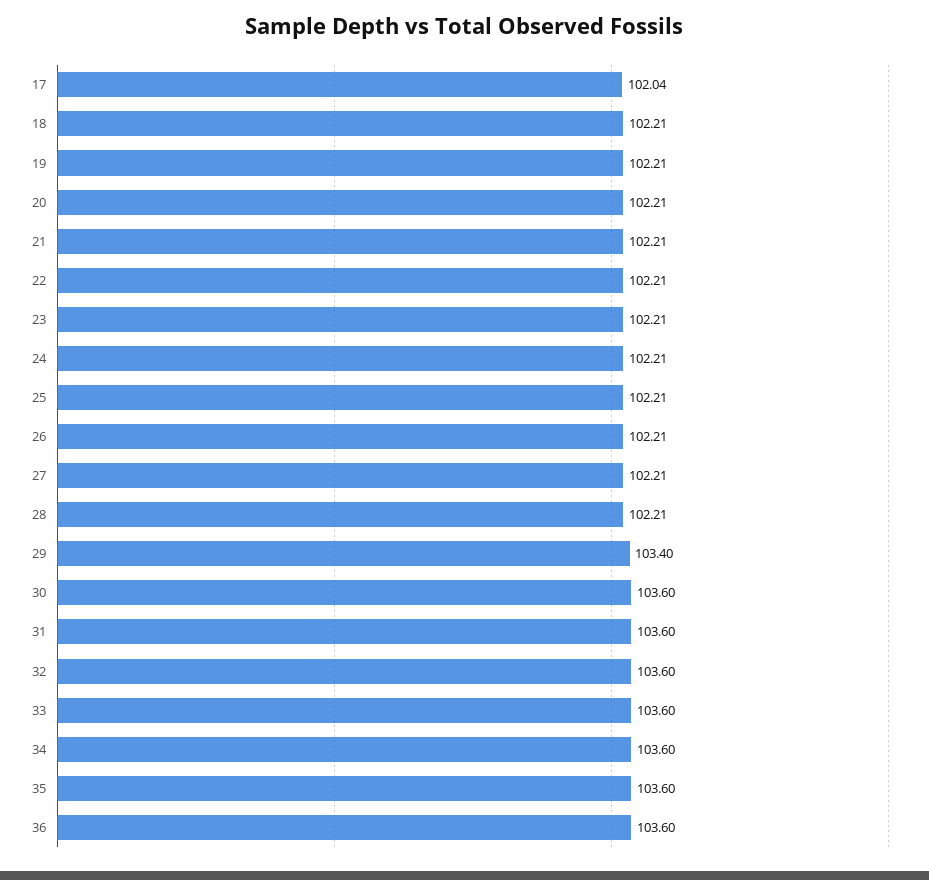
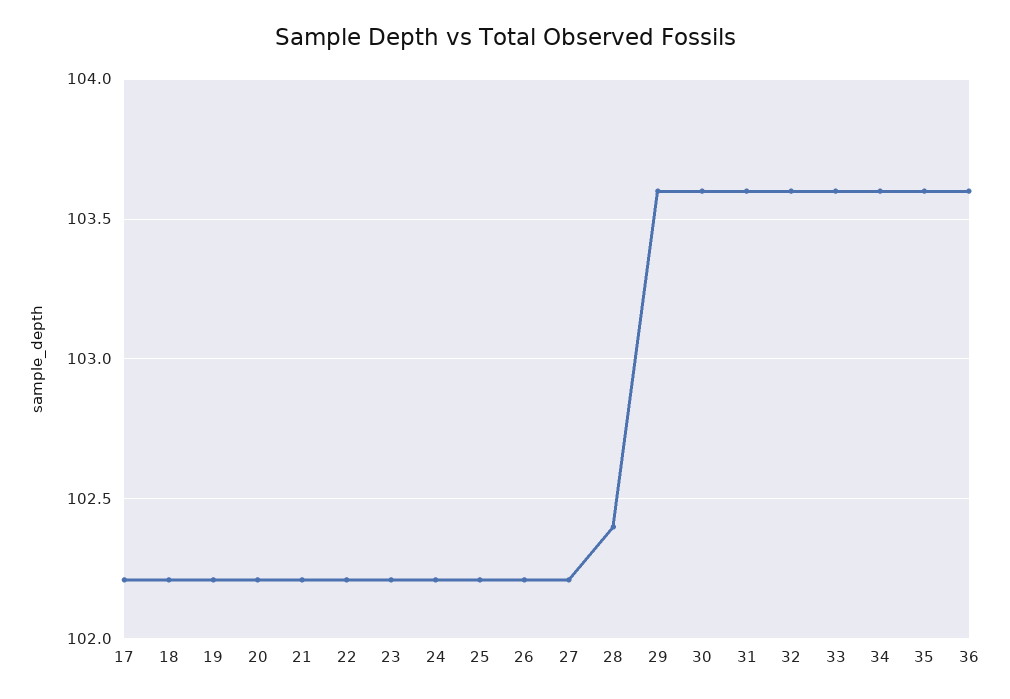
17: 102.04 -> 102.2
28: 102.21 -> 102.4
29: 103.4 -> 103.6

